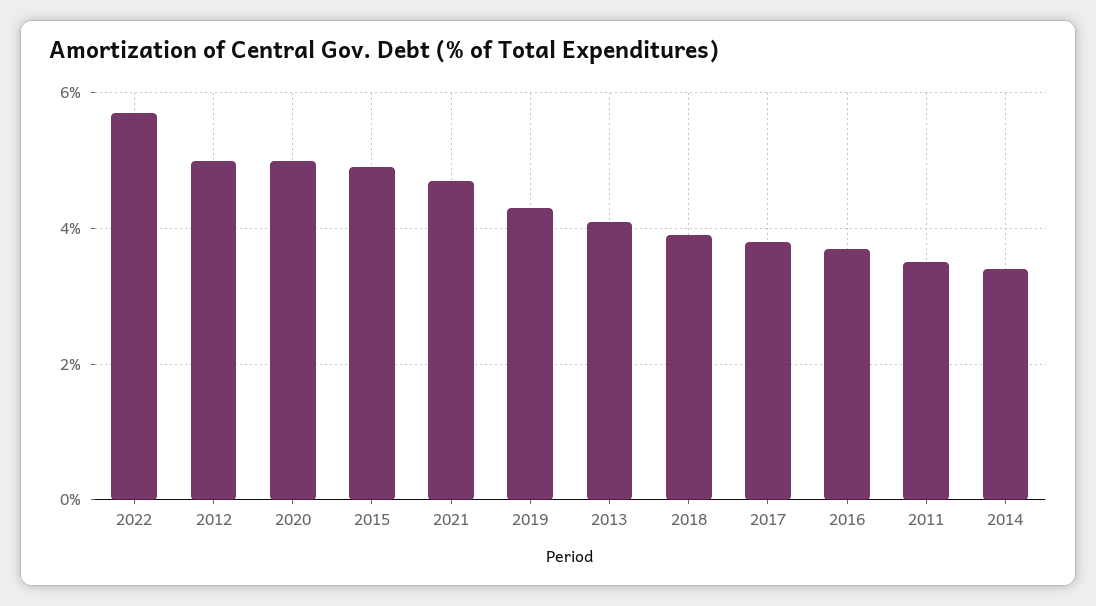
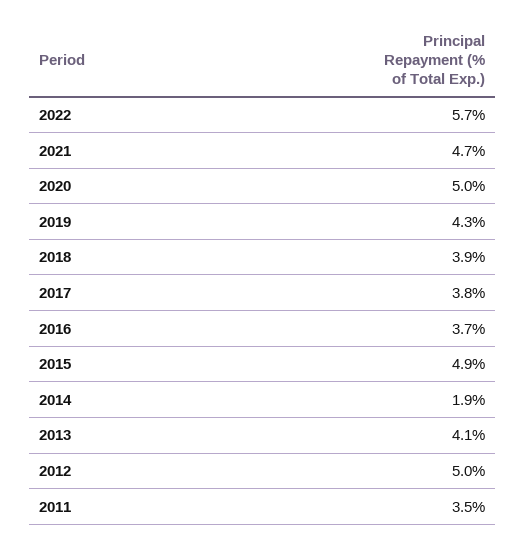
2014: 3.5 -> 1.9

